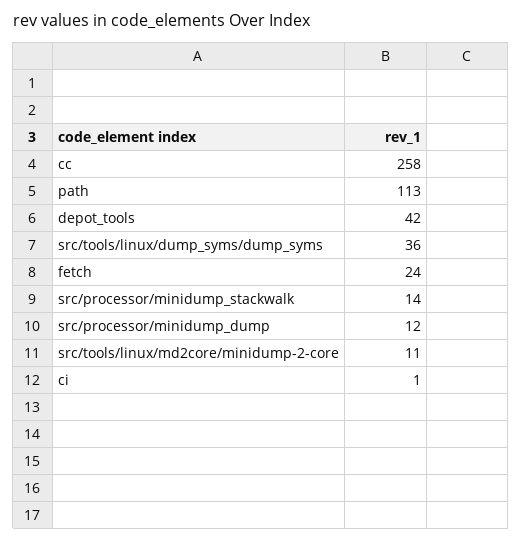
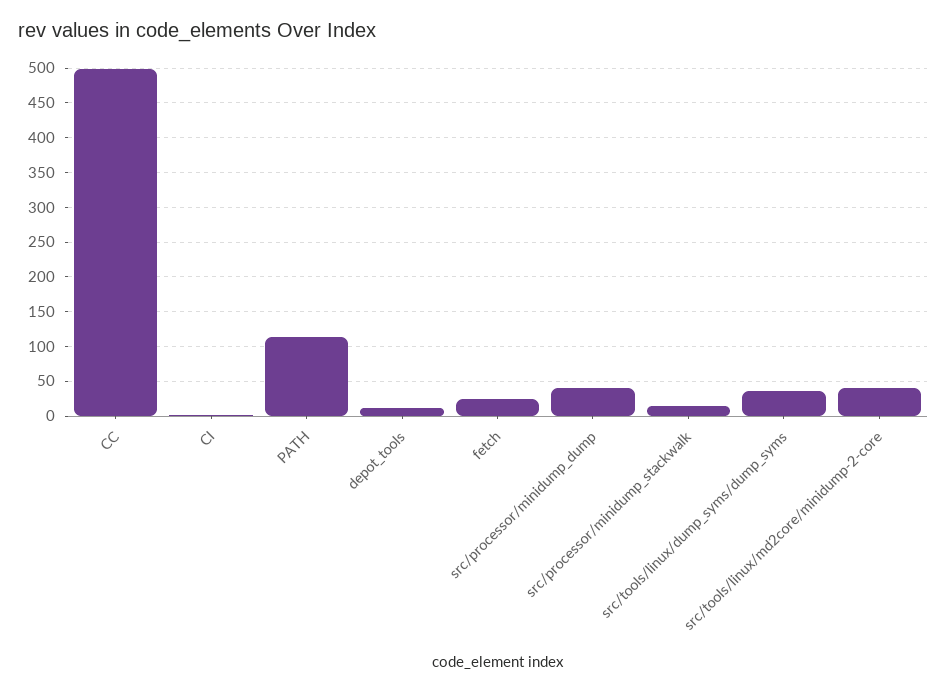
cc: 258 -> 500
depot_tools: 42 -> 10
src/processor/minidump_dump: 12 -> 40
src/tools/linux/md2core/minidump-2-core: 11 -> 40

